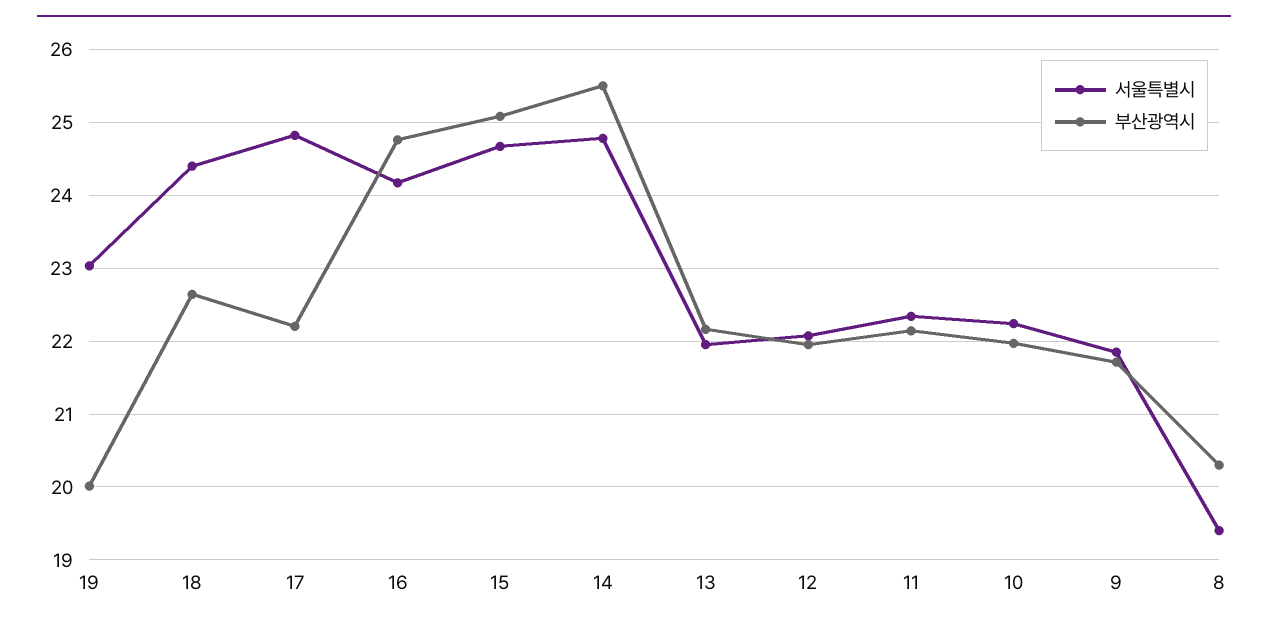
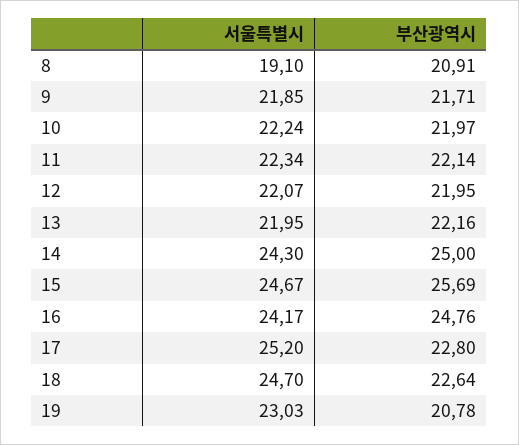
부산광역시, 19: 20 -> 20.78
서울특별시, 18: 24.4 -> 24.7
서울특별시, 17: 24.8 -> 25.2
부산광역시, 17: 22.2 -> 22.8
부산광역시, 15: 25.1 -> 25.69
서울특별시, 14: 24.8 -> 24.3
부산광역시, 14: 25.5 -> 25
서울특별시, 8: 19.4 -> 19.1
부산광역시, 8: 20.3 -> 20.91

